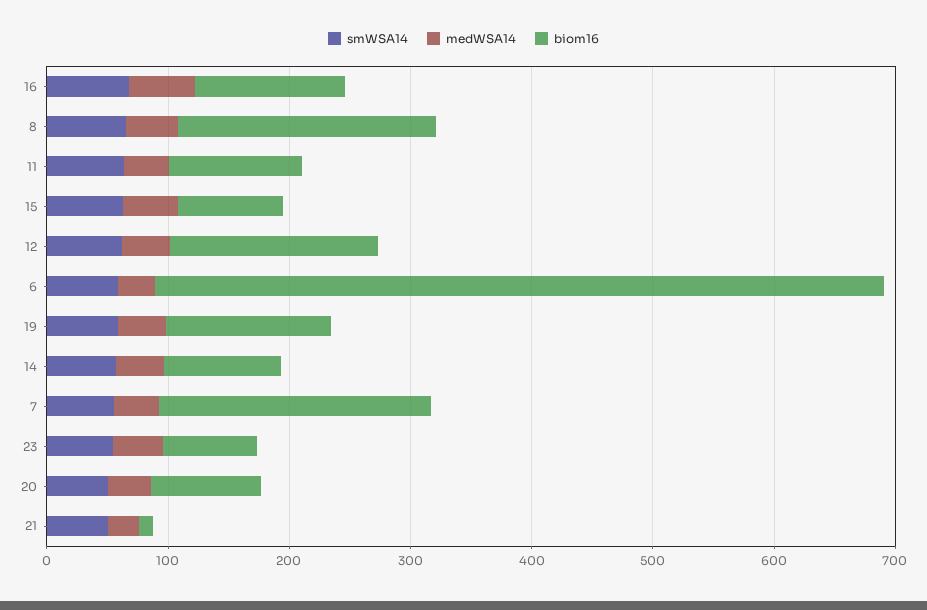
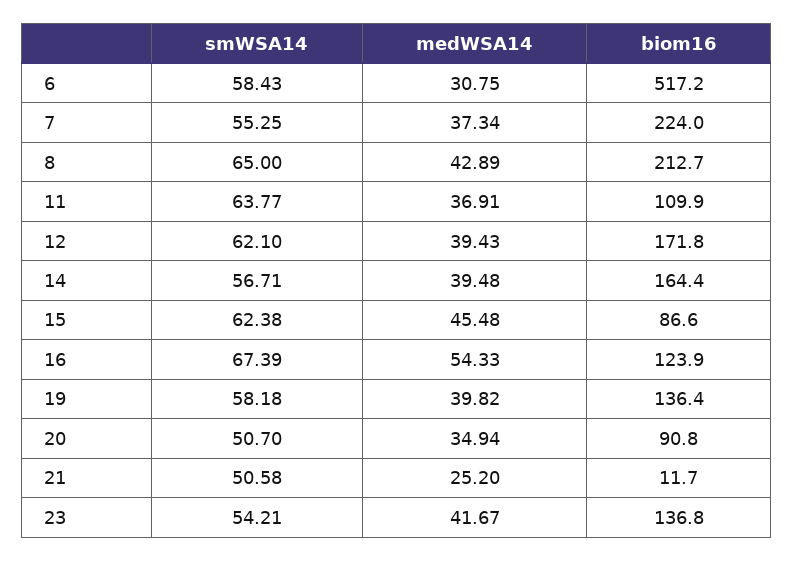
biom16, 6: 600 -> 517.2
biom16, 14: 100 -> 164.4
biom16, 23: 80 -> 136.8

